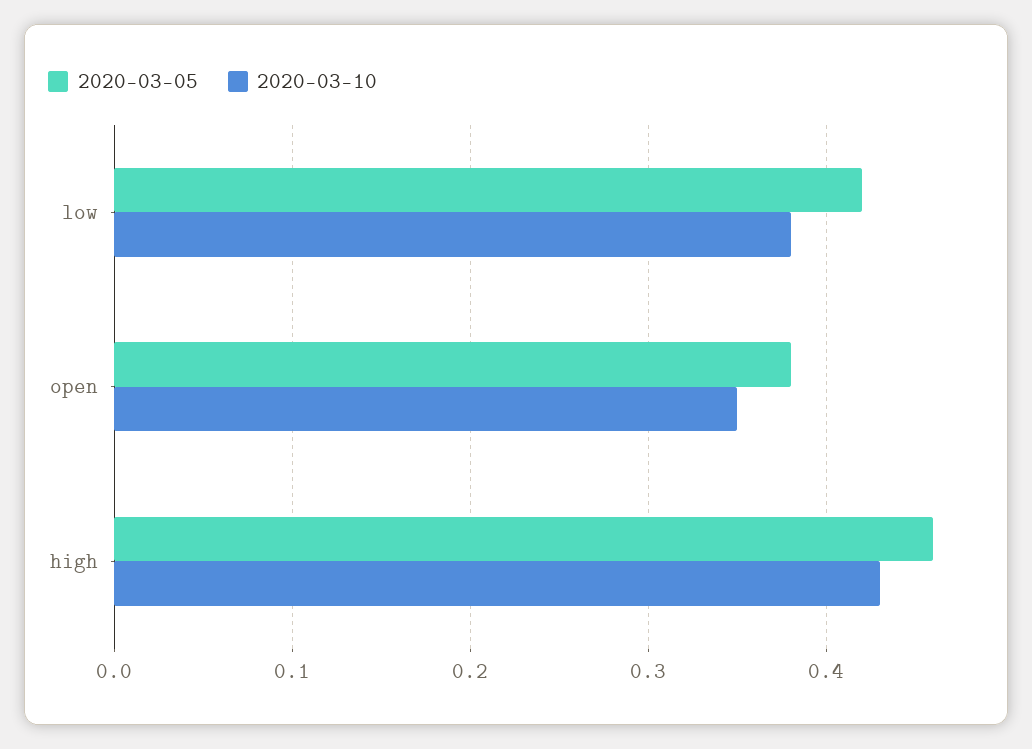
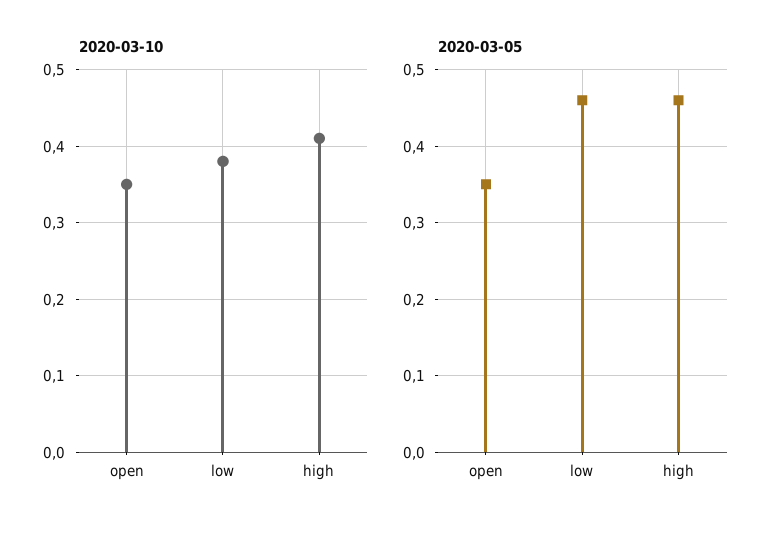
2020-03-05, low: 0.42 -> 0.46
2020-03-05, open: 0.38 -> 0.35
2020-03-10, high: 0.43 -> 0.41

